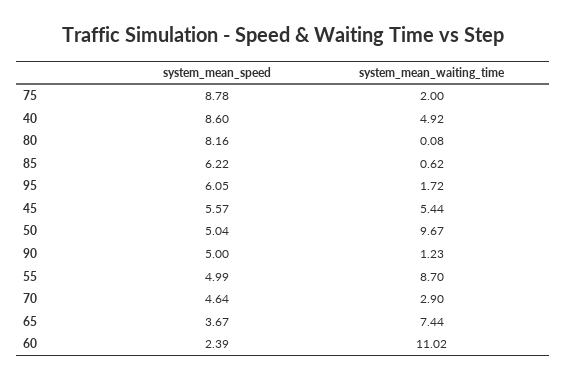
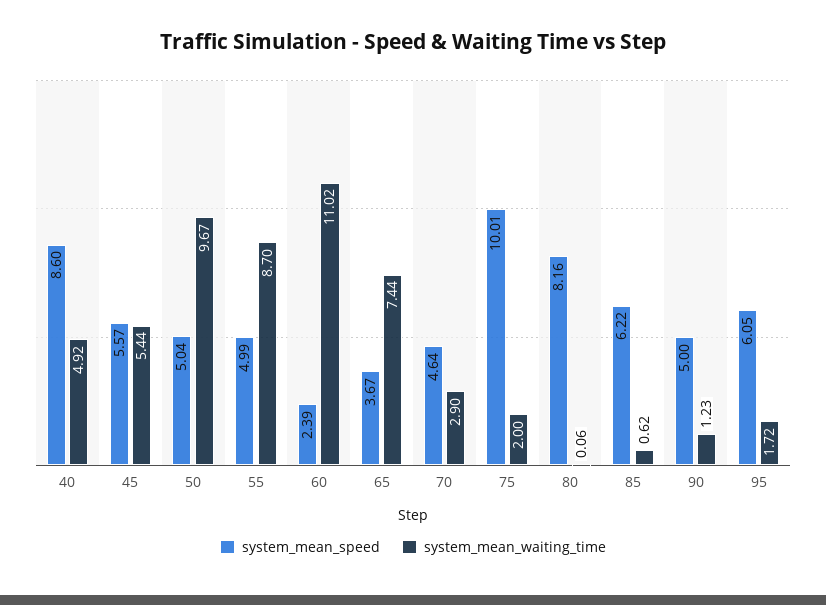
system_mean_speed, 75: 8.78 -> 10.01
system_mean_waiting_time, 80: 0.08 -> 0.06

